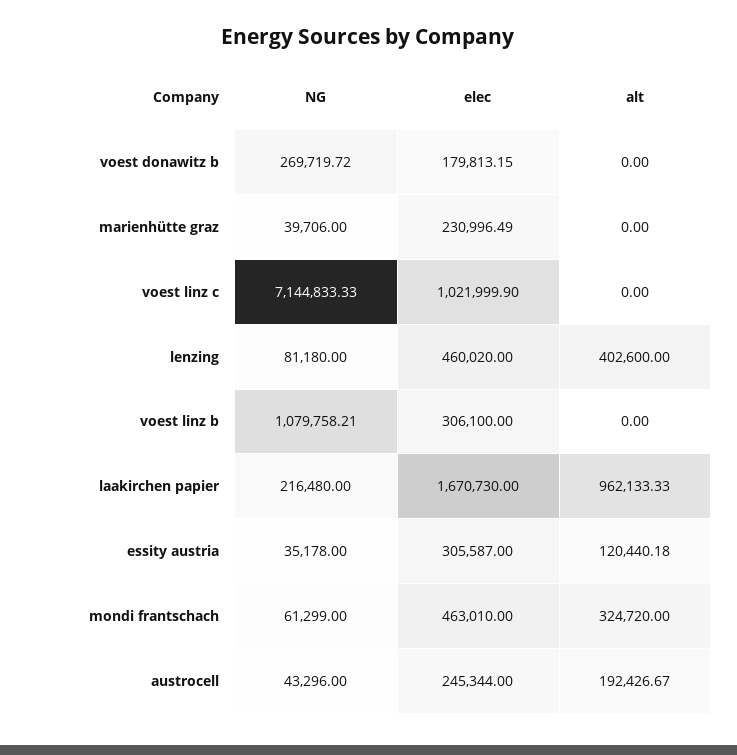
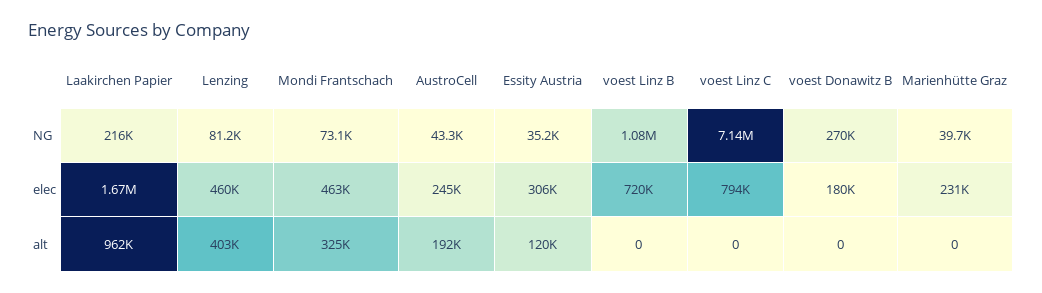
elec, voest linz c: 1021999.9 -> 794000
elec, voest linz b: 306100 -> 720000
NG, mondi frantschach: 61299 -> 73100

